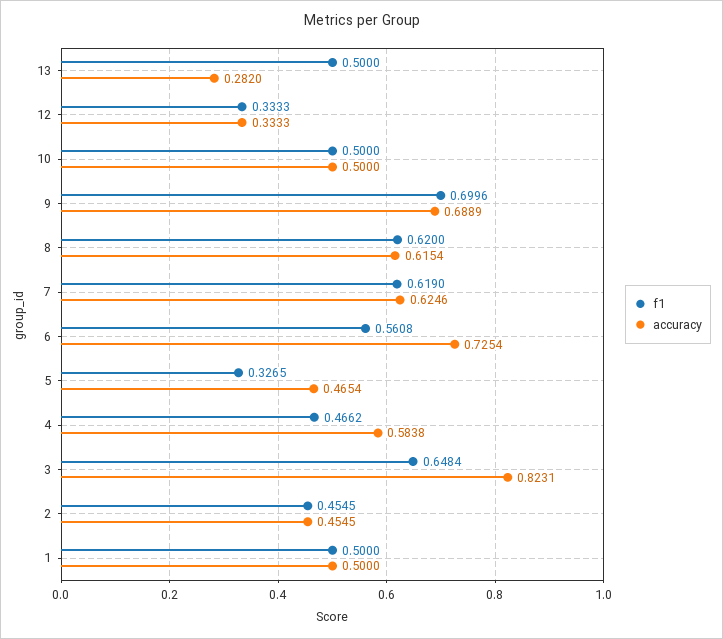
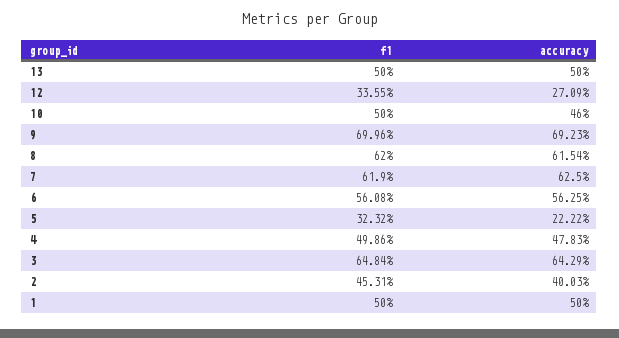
accuracy, 13: 0.282 -> 0.5
f1, 12: 0.3333 -> 0.3355
accuracy, 12: 0.3333 -> 0.2709
accuracy, 10: 0.5 -> 0.46
accuracy, 9: 0.6889 -> 0.6923
accuracy, 7: 0.6246 -> 0.625
accuracy, 6: 0.7254 -> 0.5625
f1, 5: 0.3265 -> 0.3232
accuracy, 5: 0.4654 -> 0.2222
f1, 4: 0.4662 -> 0.4986
accuracy, 4: 0.5838 -> 0.4783
accuracy, 3: 0.8231 -> 0.6429
f1, 2: 0.4545 -> 0.4531
accuracy, 2: 0.4545 -> 0.4003

